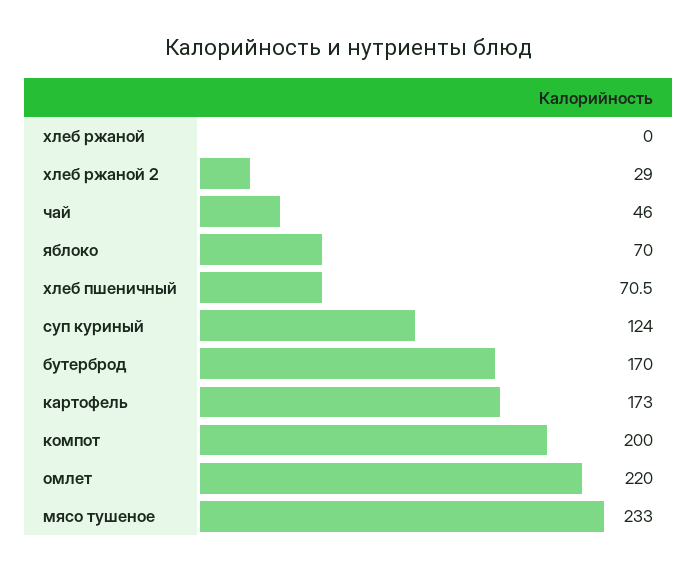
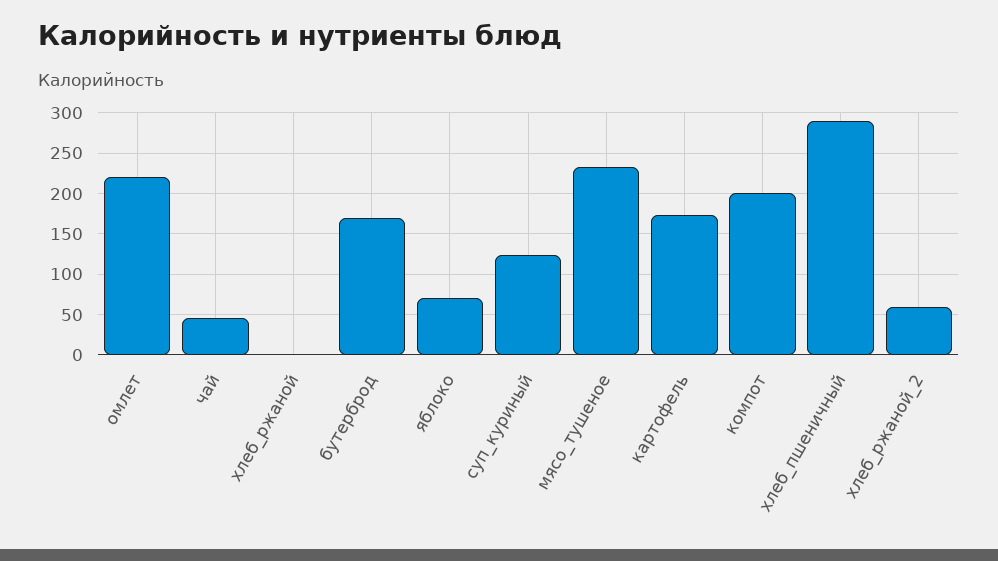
хлеб ржаной 2: 29 -> 60
хлеб пшеничный: 70.5 -> 290

